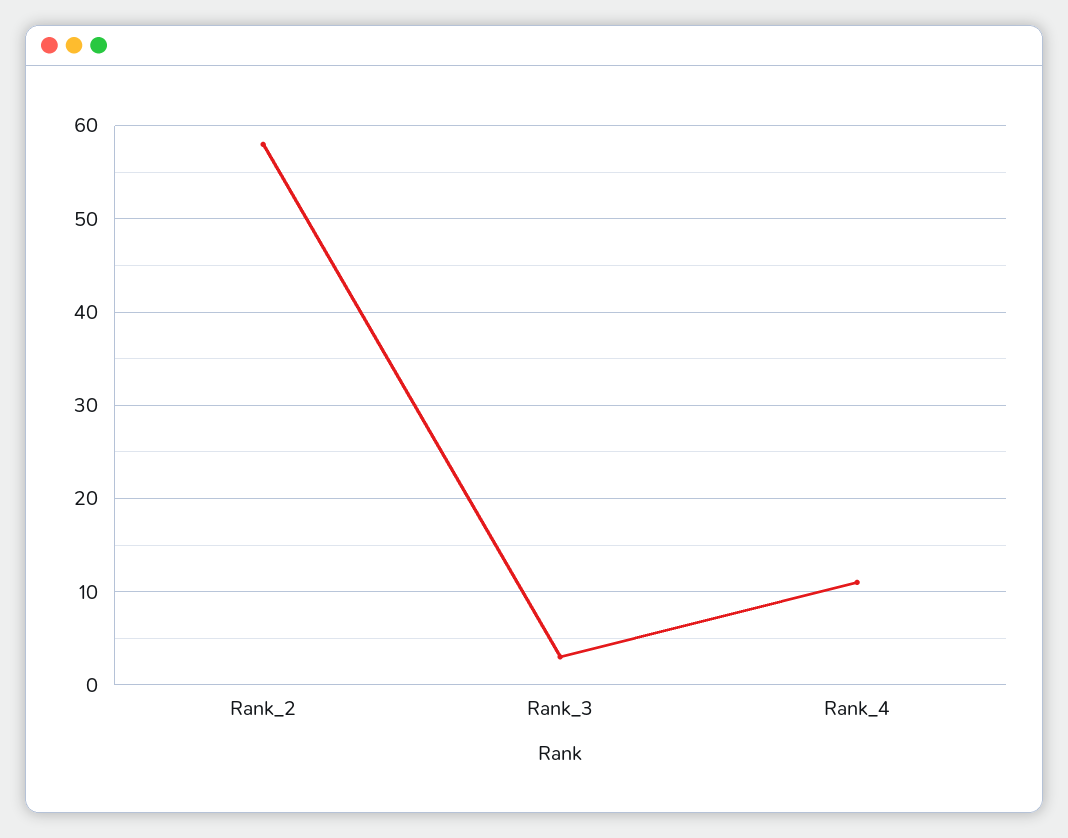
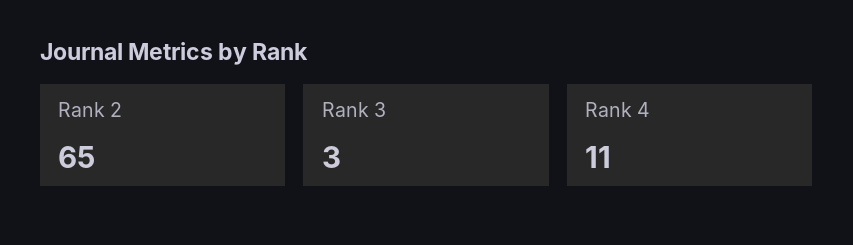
Rank_2: 58 -> 65

